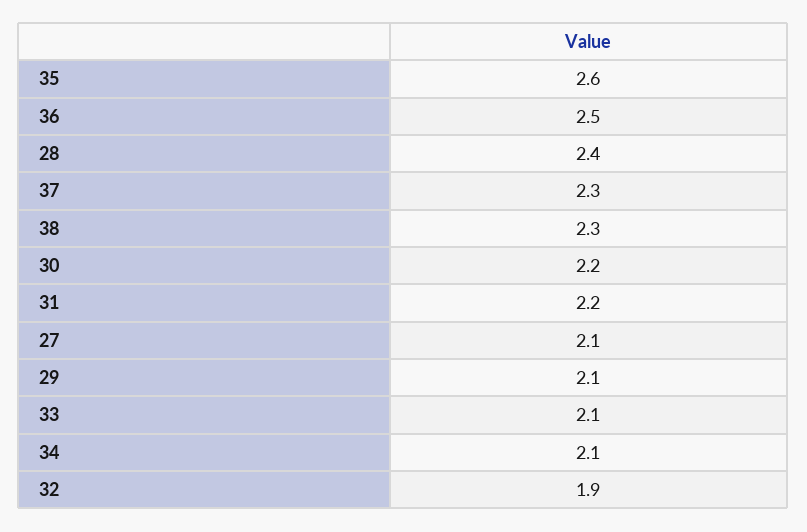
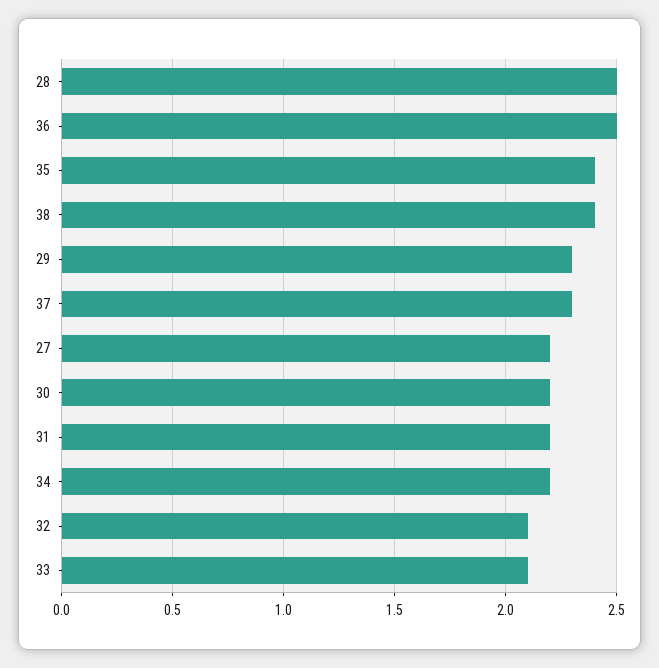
35: 2.6 -> 2.4
28: 2.4 -> 2.5
38: 2.3 -> 2.4
27: 2.1 -> 2.2
29: 2.1 -> 2.3
34: 2.1 -> 2.2
32: 1.9 -> 2.1

